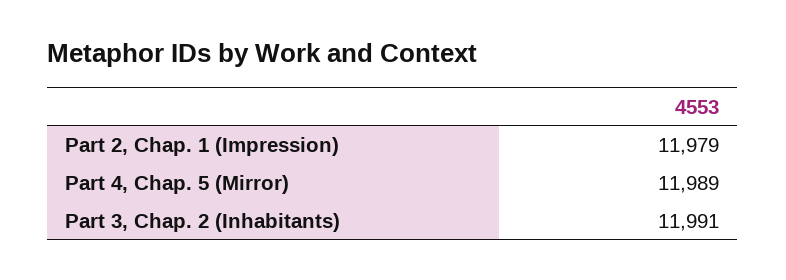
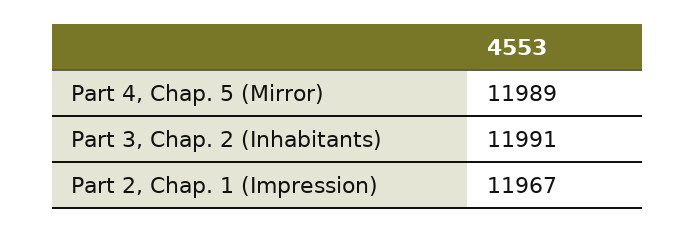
Part 2, Chap. 1 (Impression): 11979 -> 11967

